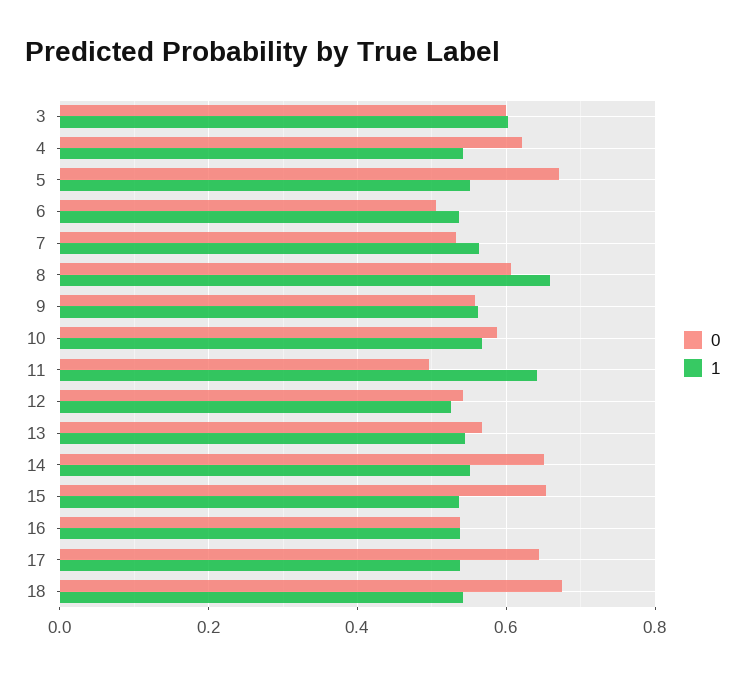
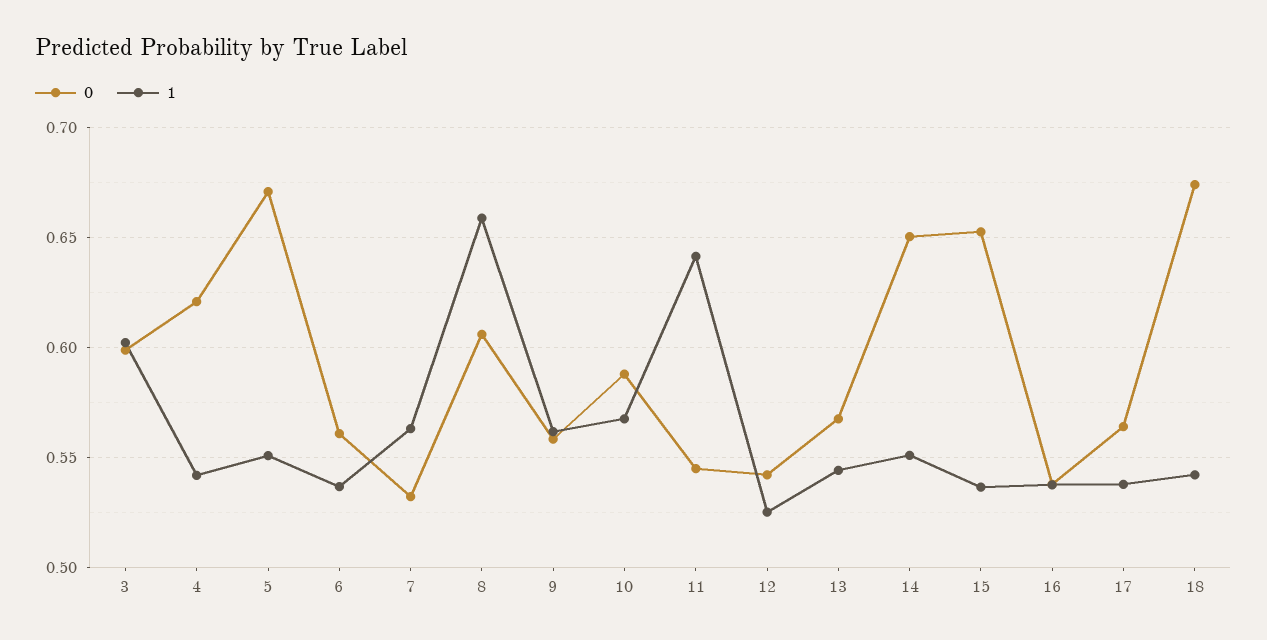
0, 6: 0.5 -> 0.56
0, 11: 0.5 -> 0.545
0, 17: 0.64 -> 0.565

